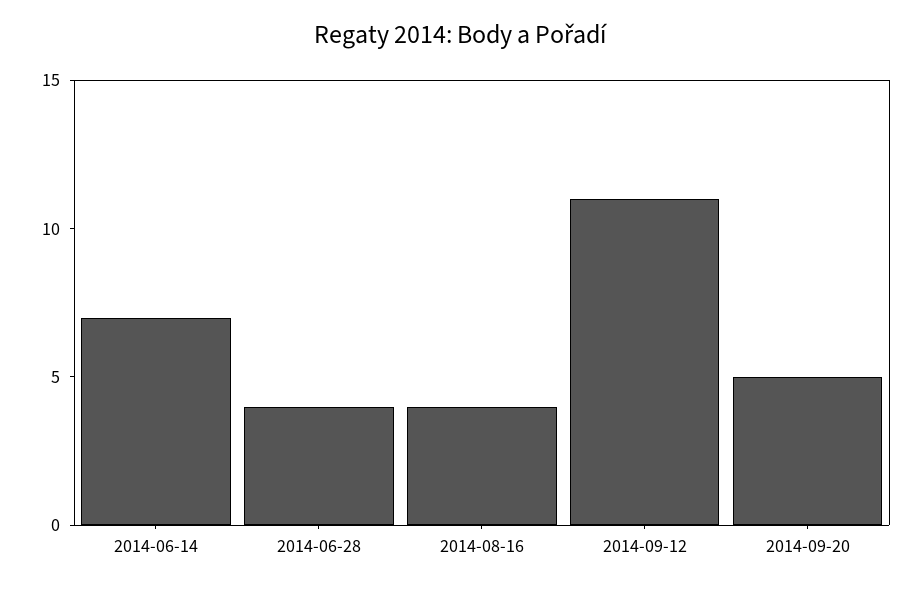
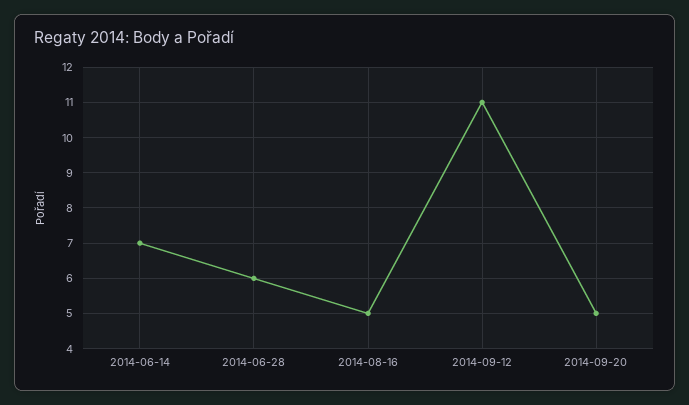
2014-06-28: 4 -> 6
2014-08-16: 4 -> 5

